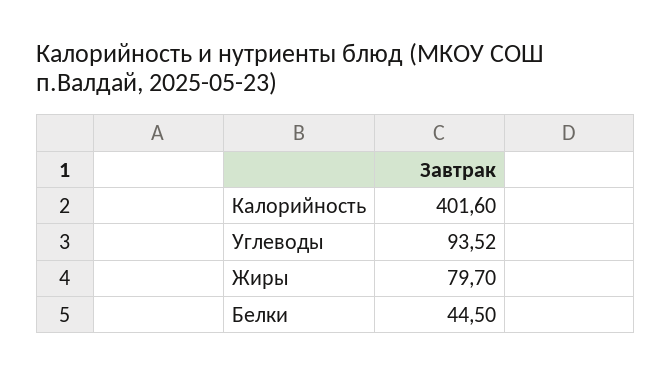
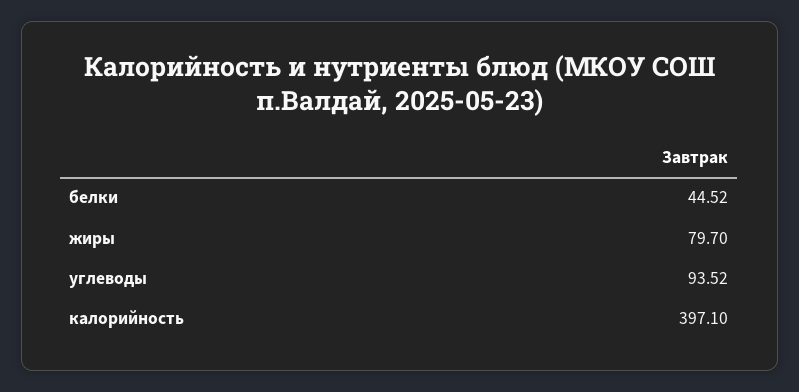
Калорийность: 401.6 -> 397.1
Белки: 44.5 -> 44.52

